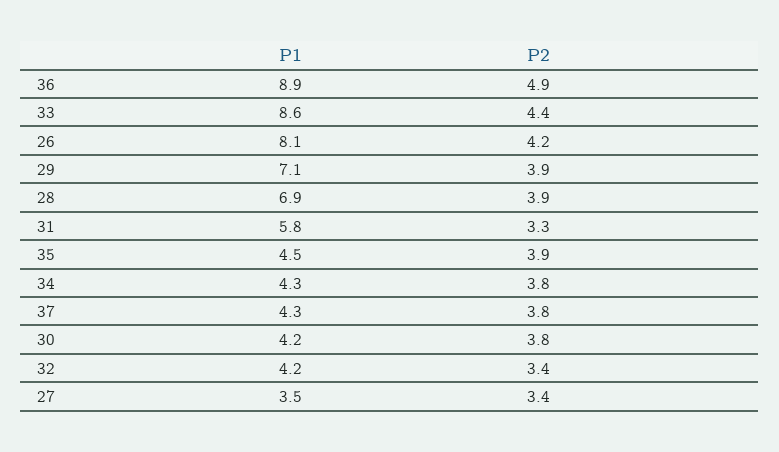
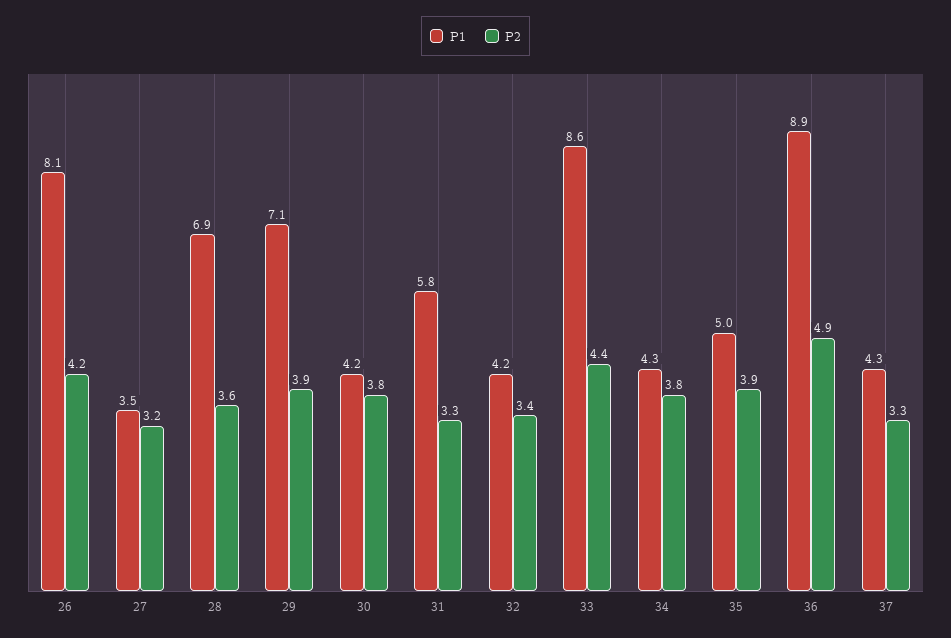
P2, 28: 3.9 -> 3.6
P1, 35: 4.5 -> 5
P2, 37: 3.8 -> 3.3
P2, 27: 3.4 -> 3.2

